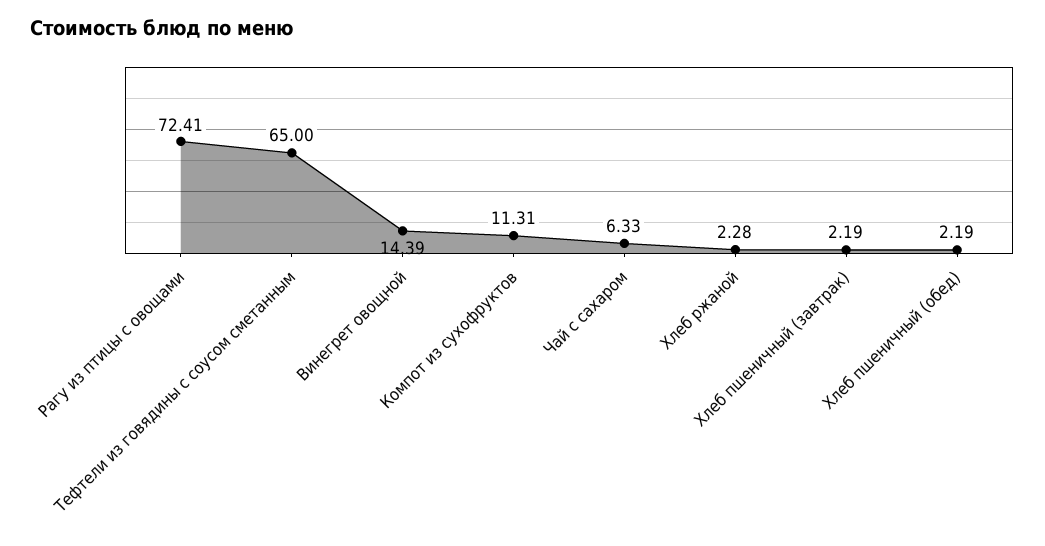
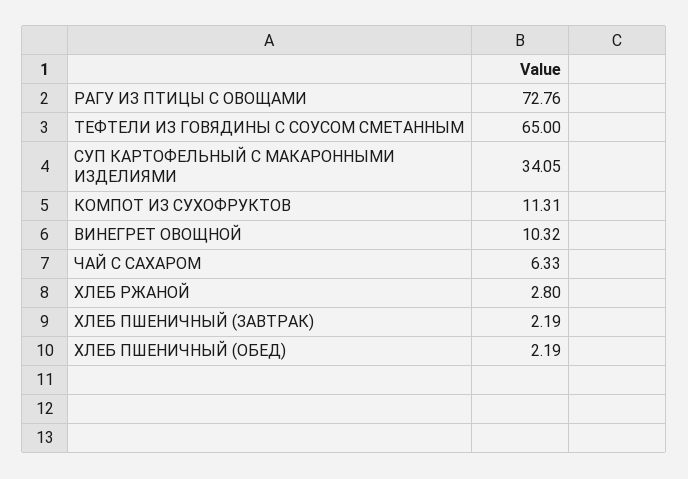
Рагу из птицы с овощами: 72.41 -> 72.76
Винегрет овощной: 14.39 -> 10.32
Хлеб ржаной: 2.28 -> 2.8
СУП КАРТОФЕЛЬНЫЙ С МАКАРОННЫМИ ИЗДЕЛИЯМИ: none -> 34.05

